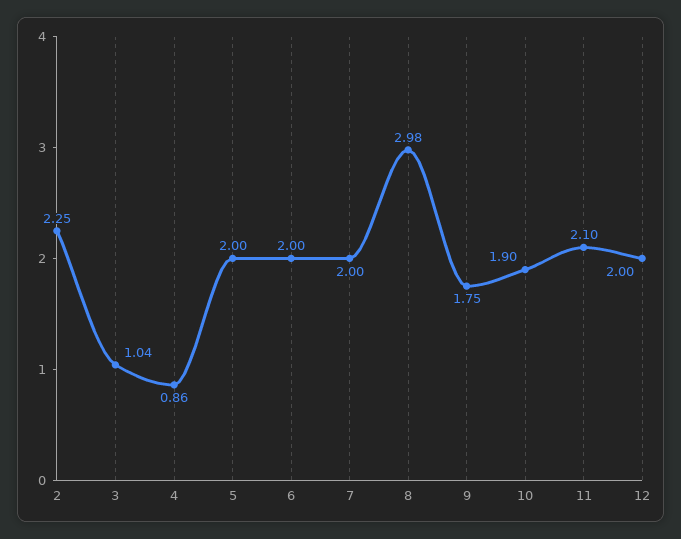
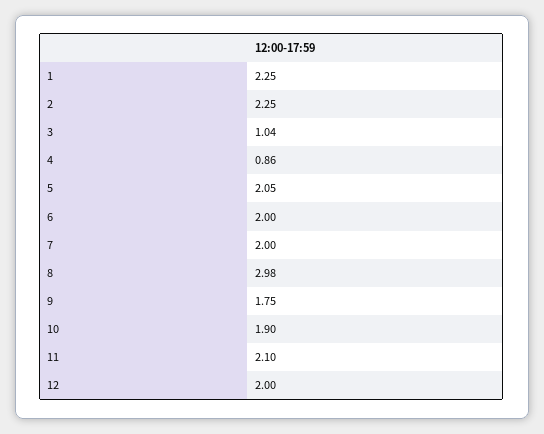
5: 2 -> 2.05
1: none -> 2.25

